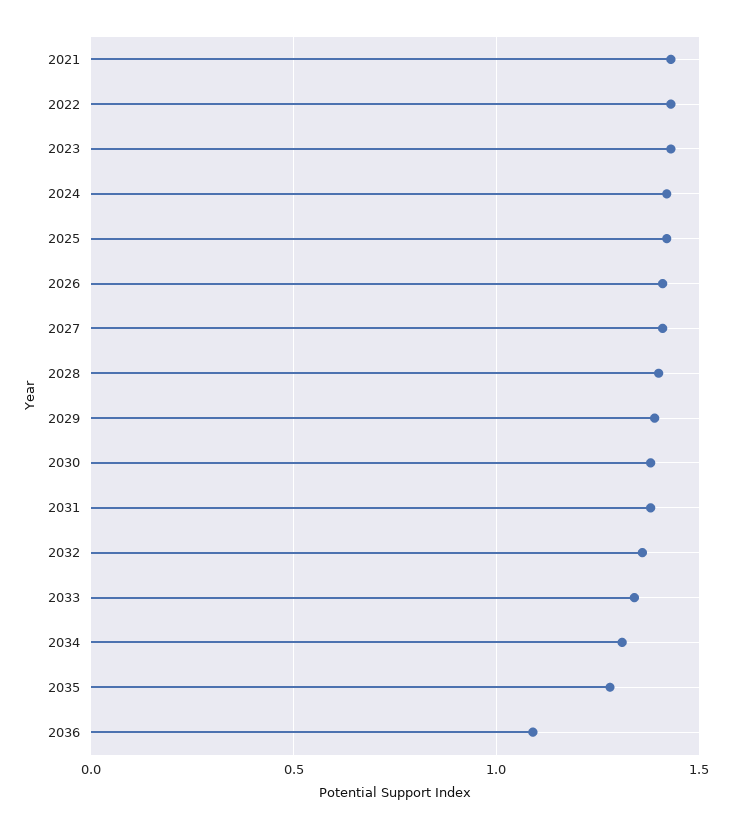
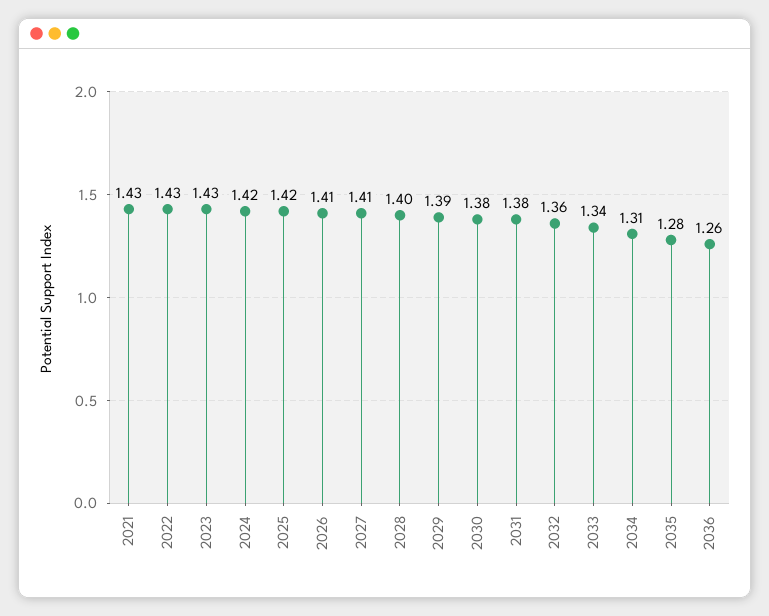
2036: 1.1 -> 1.26

